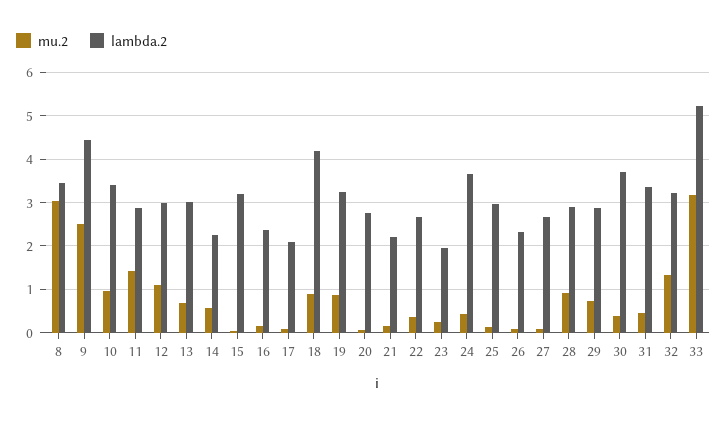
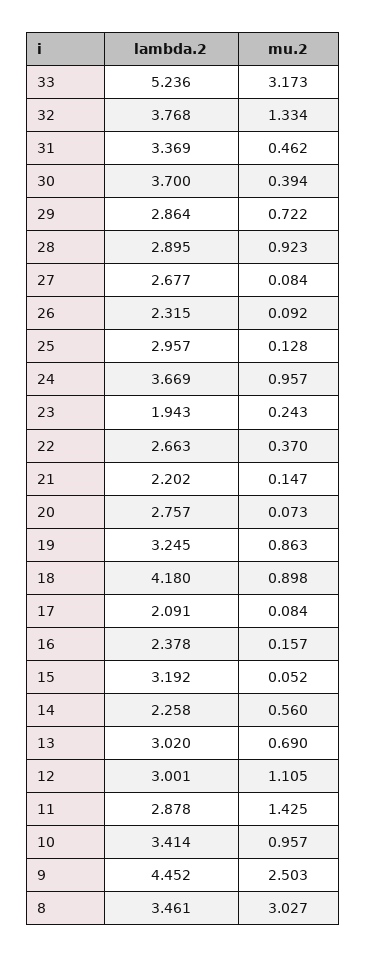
mu.2, 24: 0.4 -> 0.957
lambda.2, 32: 3.2 -> 3.768

